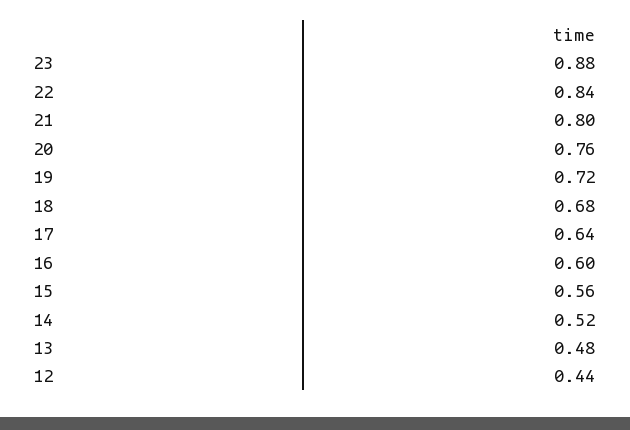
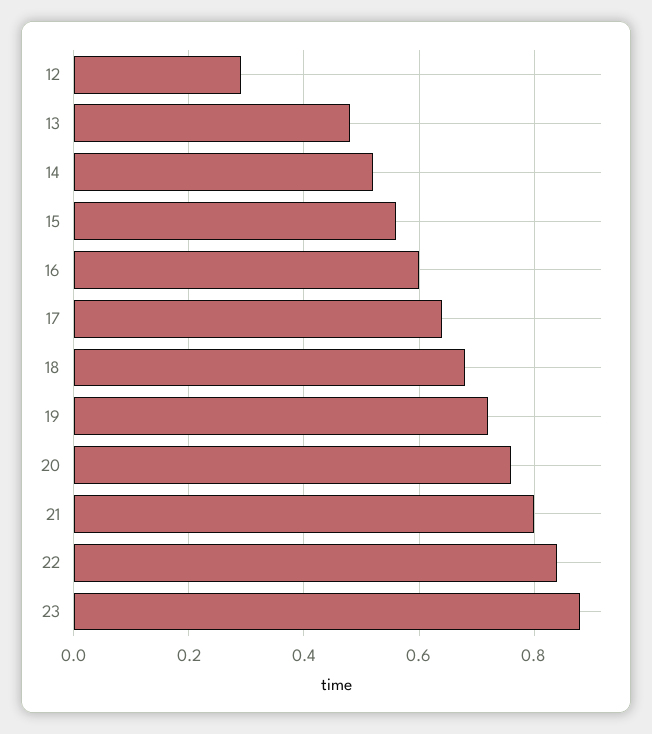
12: 0.44 -> 0.3

